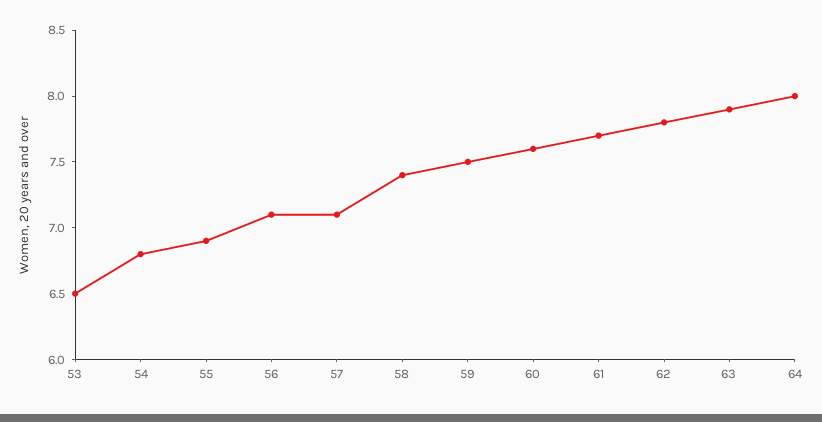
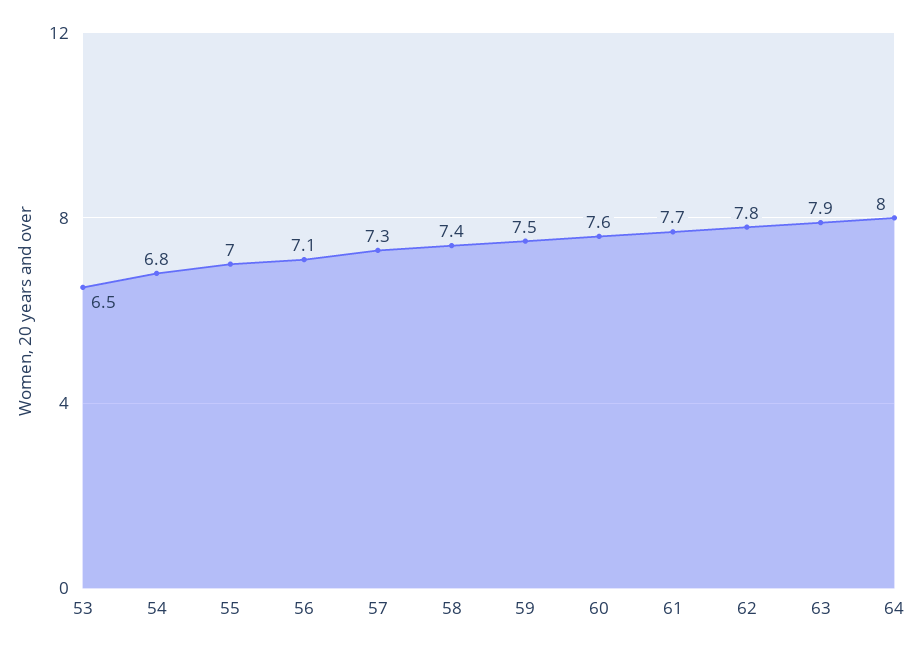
55: 6.9 -> 7
57: 7.1 -> 7.3

